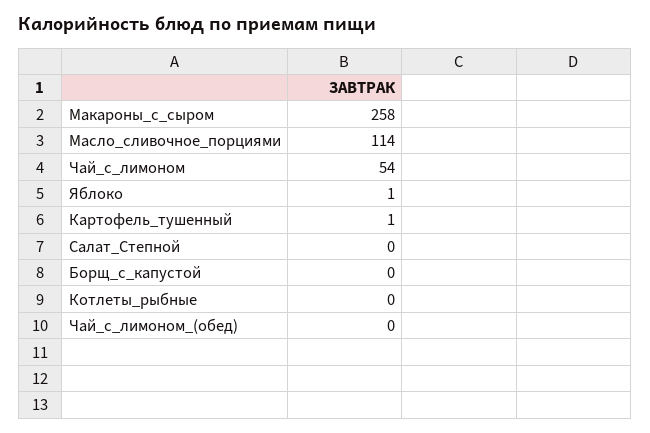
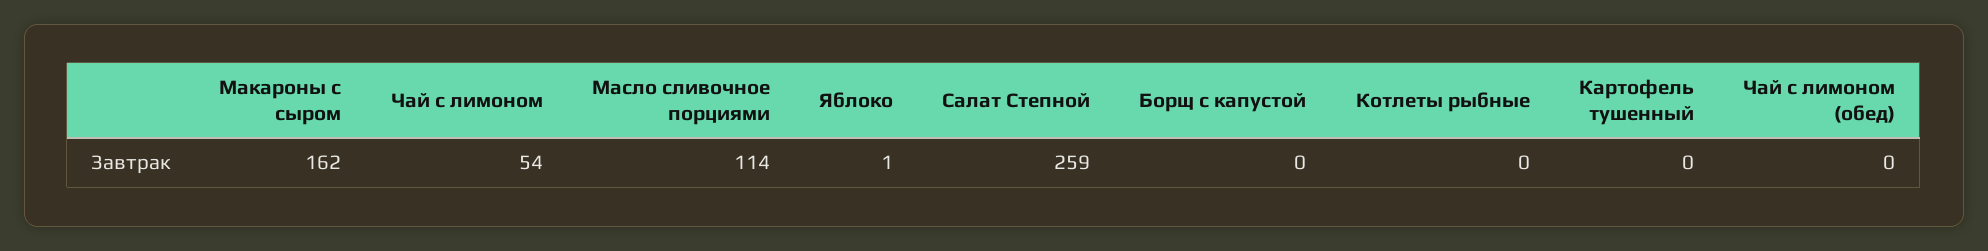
Макароны_с_сыром: 258 -> 162
Картофель_тушенный: 1 -> 0
Салат_Степной: 0 -> 259

